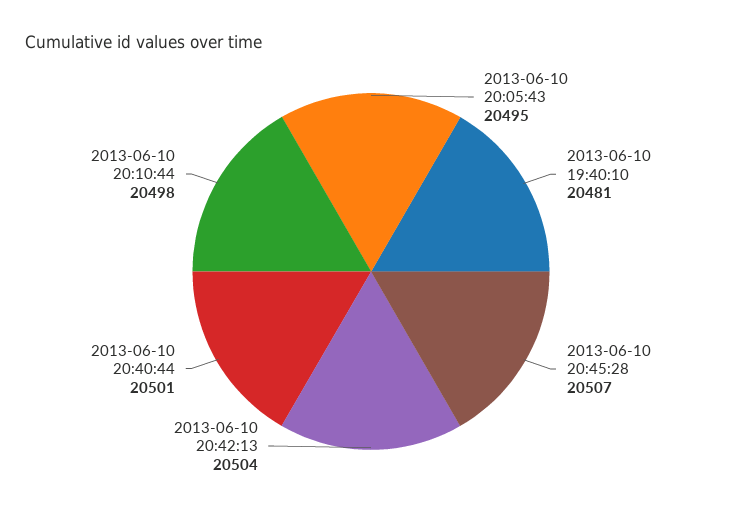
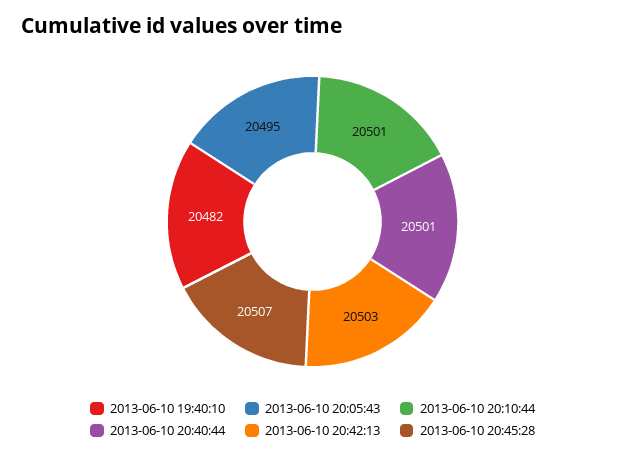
2013-06-10 19:40:10: 20481 -> 20482
2013-06-10 20:42:13: 20504 -> 20503
2013-06-10 20:10:44: 20498 -> 20501

